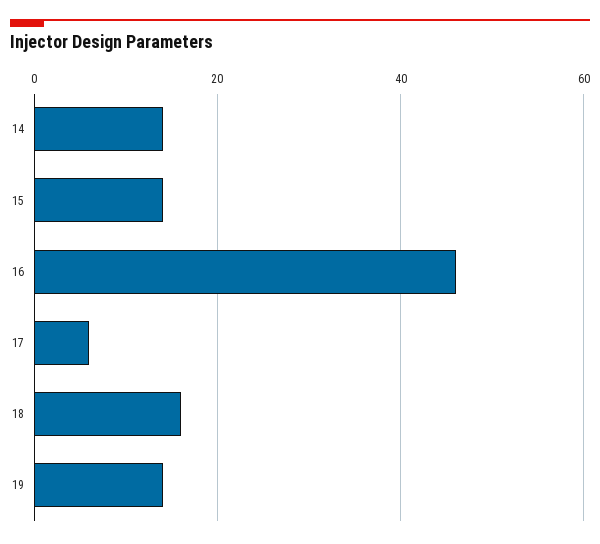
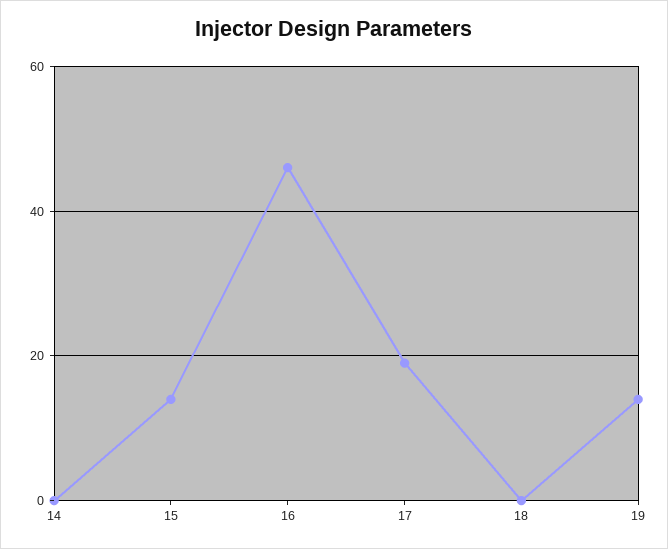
14: 15 -> 0
17: 5 -> 20
18: 15 -> 0

